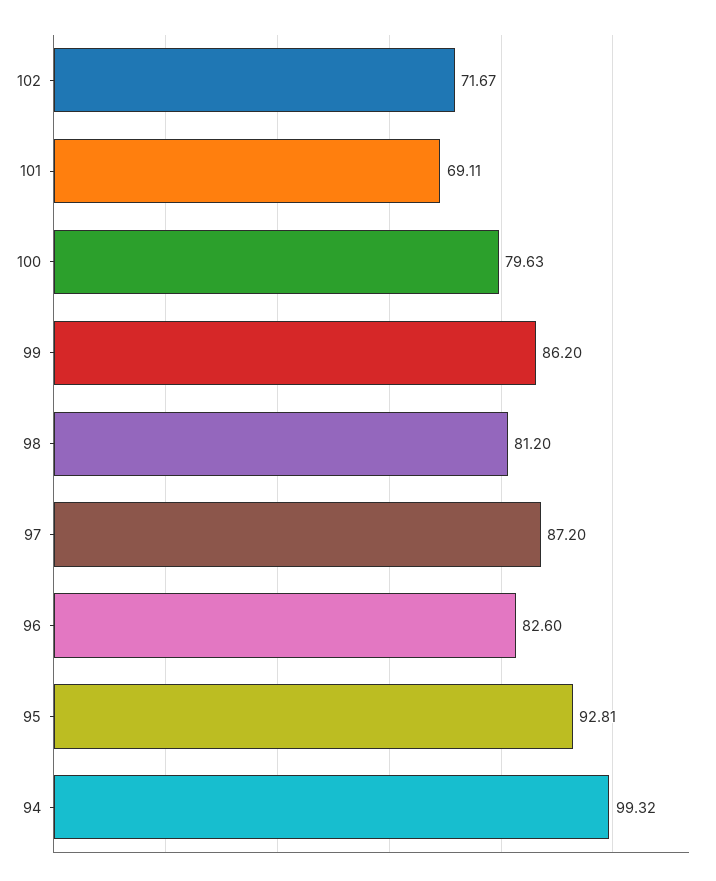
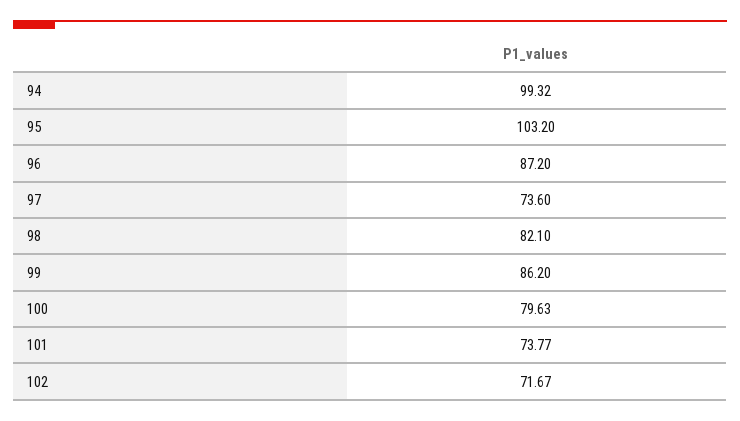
101: 69.11 -> 73.77
98: 81.2 -> 82.1
97: 87.2 -> 73.6
96: 82.6 -> 87.2
95: 92.81 -> 103.2

